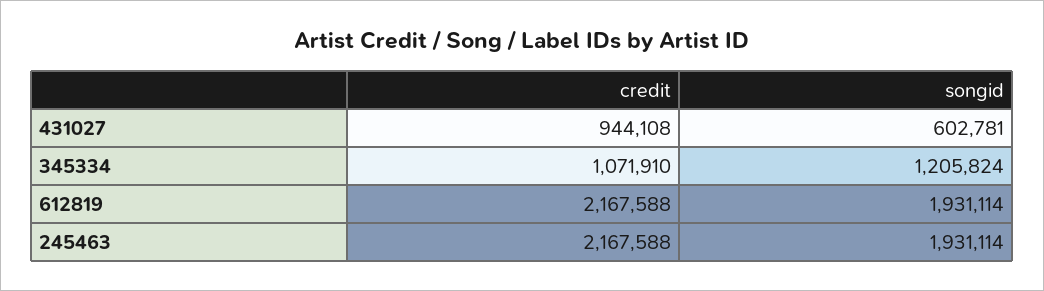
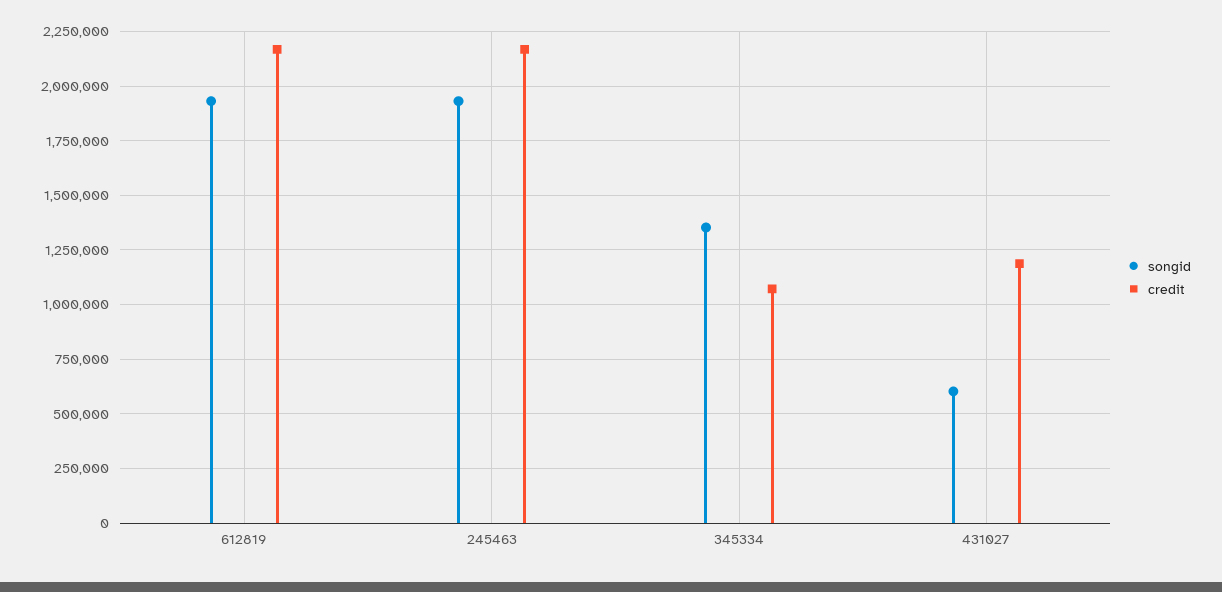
credit, 431027: 944108 -> 1200000
songid, 345334: 1205824 -> 1350000

